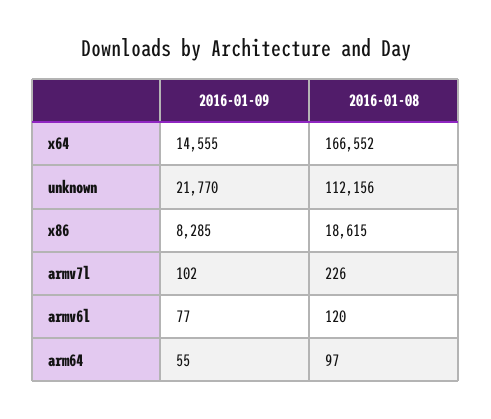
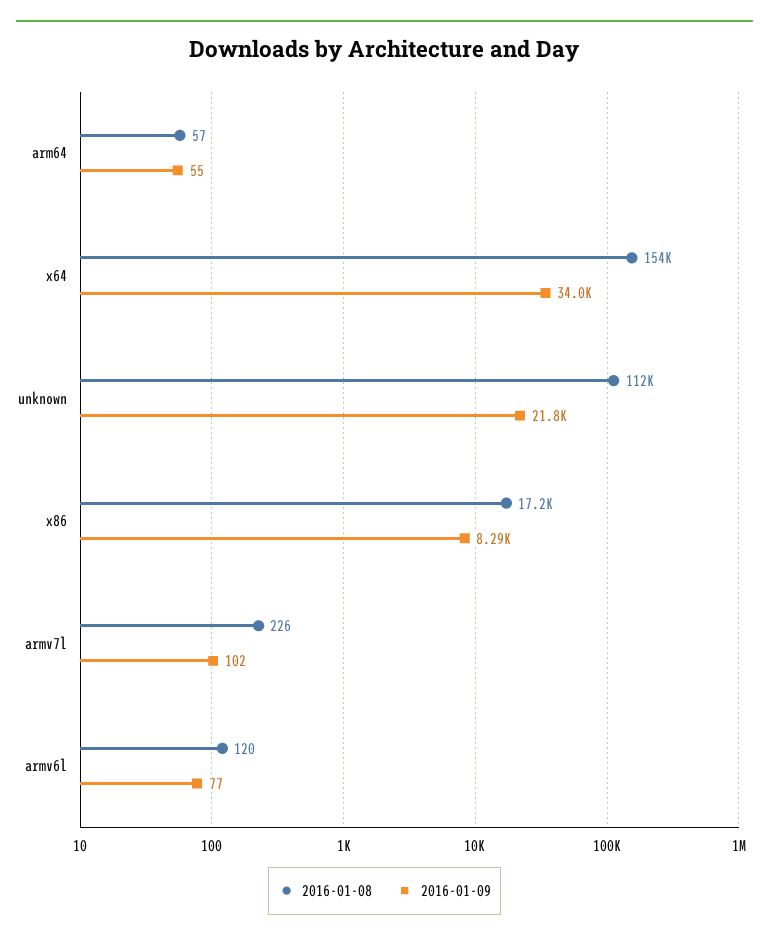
2016-01-09, x64: 14555 -> 34000
2016-01-08, x64: 166552 -> 154000
2016-01-08, x86: 18615 -> 17200
2016-01-08, arm64: 97 -> 57

